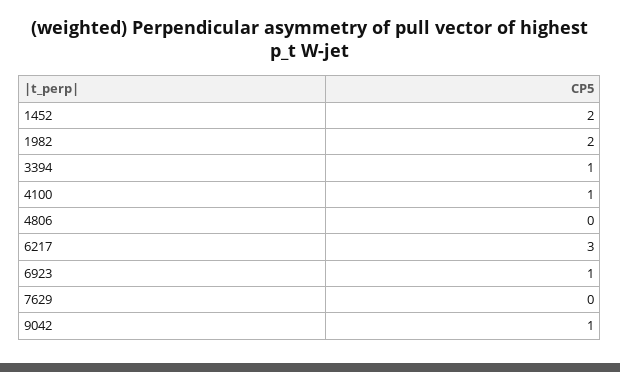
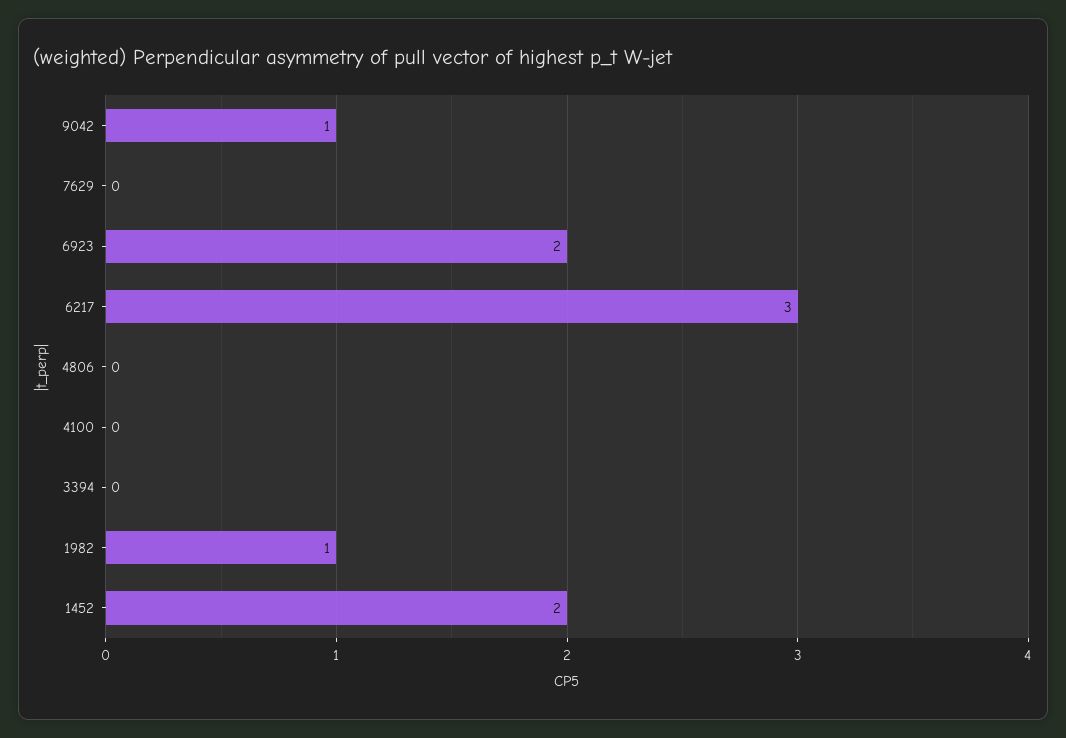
1982: 2 -> 1
3394: 1 -> 0
4100: 1 -> 0
6923: 1 -> 2

